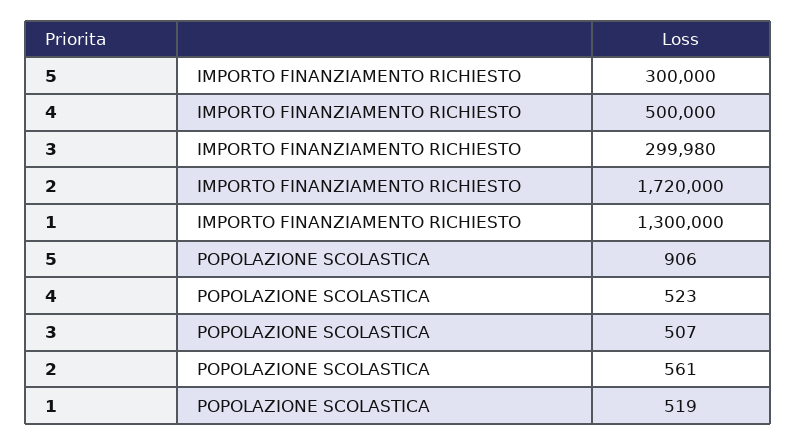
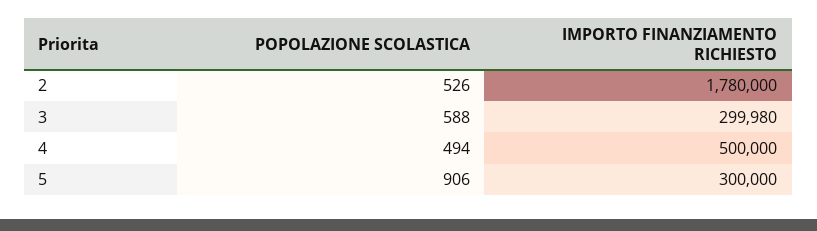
2, IMPORTO FINANZIAMENTO RICHIESTO: 1720000 -> 1780000
1, IMPORTO FINANZIAMENTO RICHIESTO: 1300000 -> none
4, POPOLAZIONE SCOLASTICA: 523 -> 494
3, POPOLAZIONE SCOLASTICA: 507 -> 588
2, POPOLAZIONE SCOLASTICA: 561 -> 526
1, POPOLAZIONE SCOLASTICA: 519 -> none

